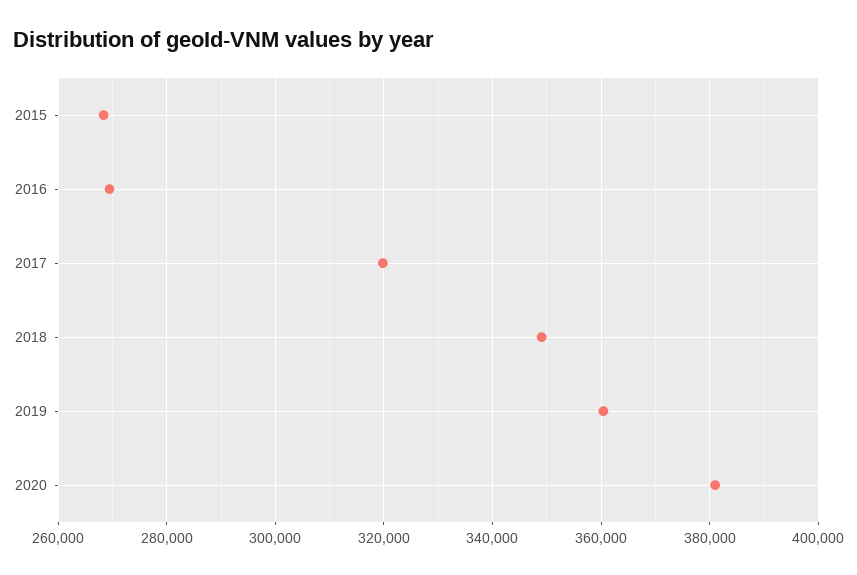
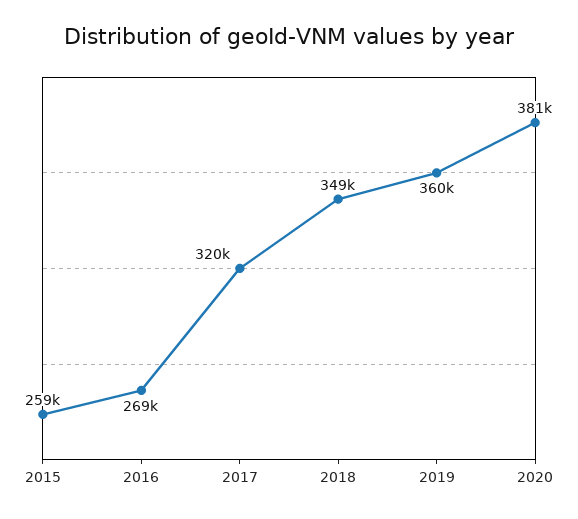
2015: 268000 -> 259000

